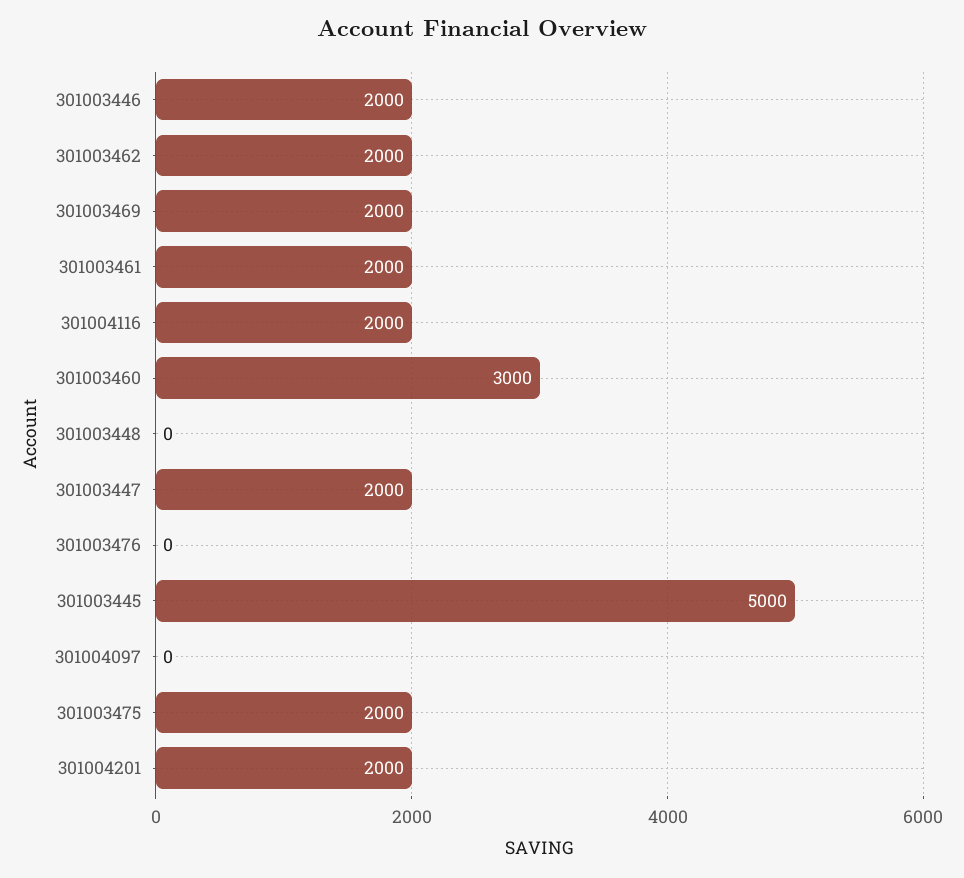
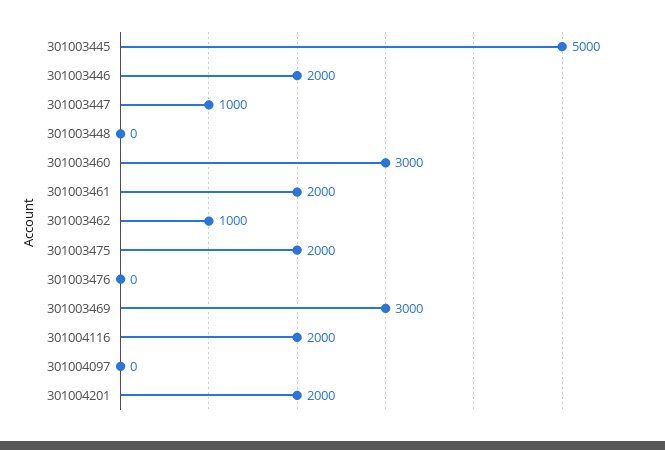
301003462: 2000 -> 1000
301003469: 2000 -> 3000
301003447: 2000 -> 1000

